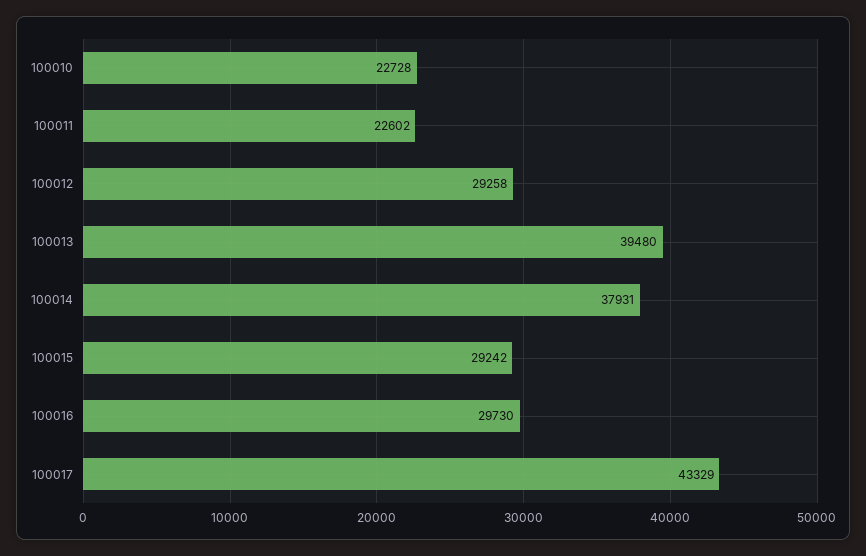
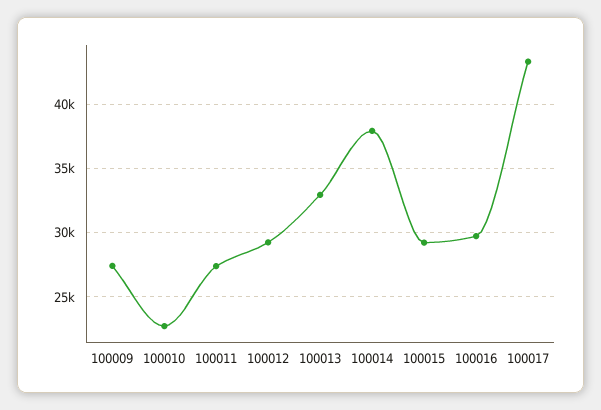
100011: 22602 -> 27500
100013: 39480 -> 33000
100009: none -> 27500

